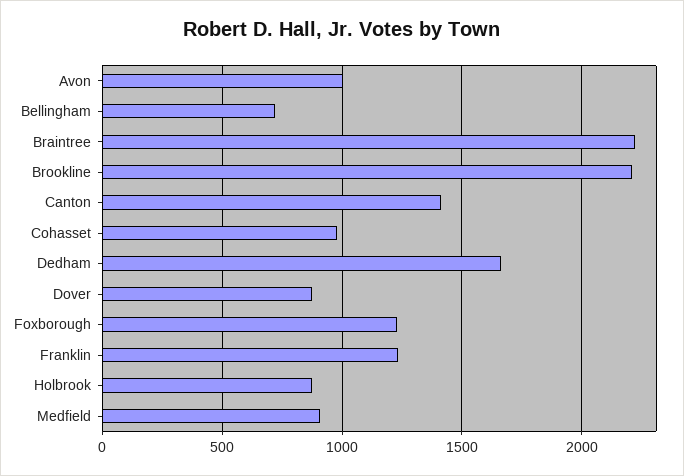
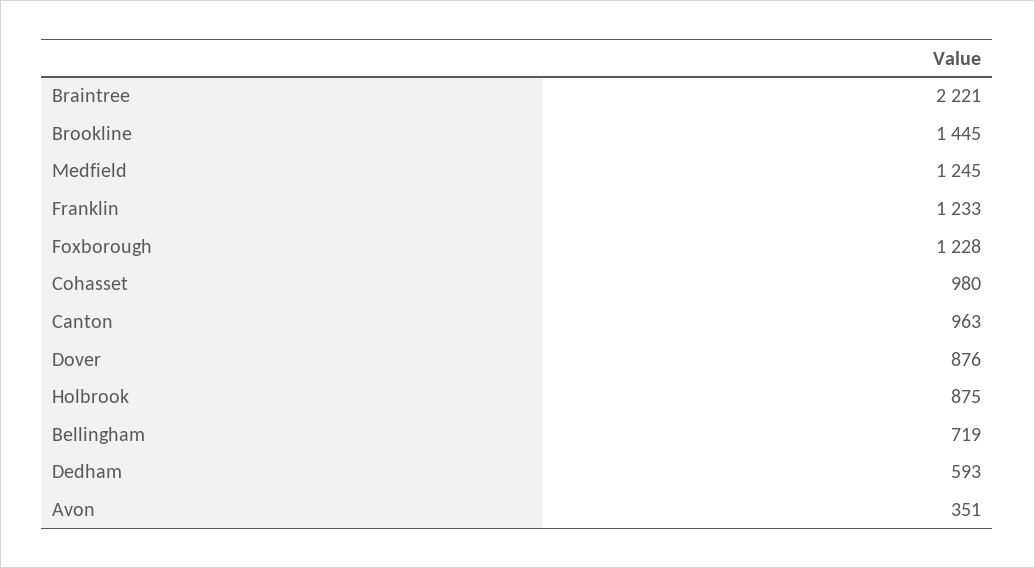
Avon: 1000 -> 351
Brookline: 2200 -> 1445
Canton: 1400 -> 963
Dedham: 1650 -> 593
Medfield: 900 -> 1245

